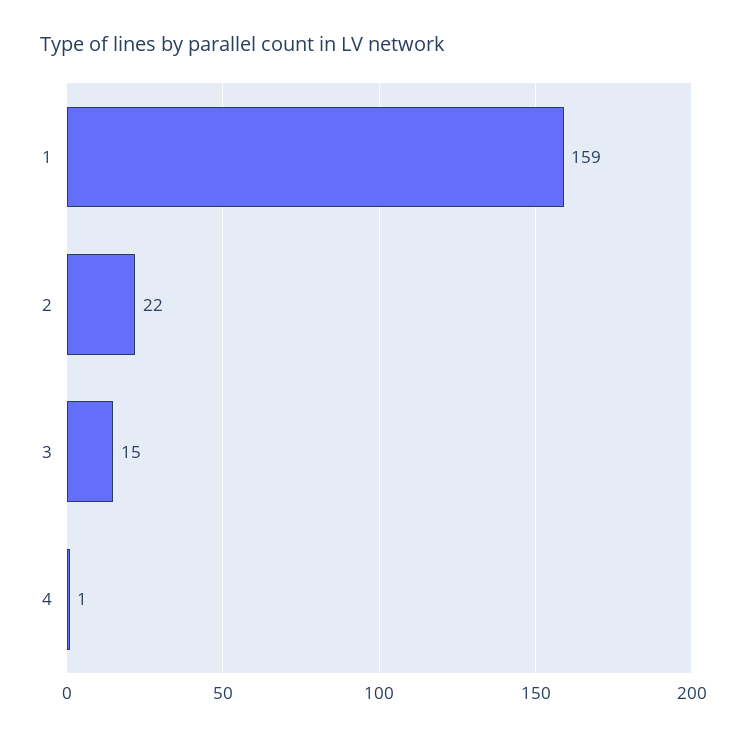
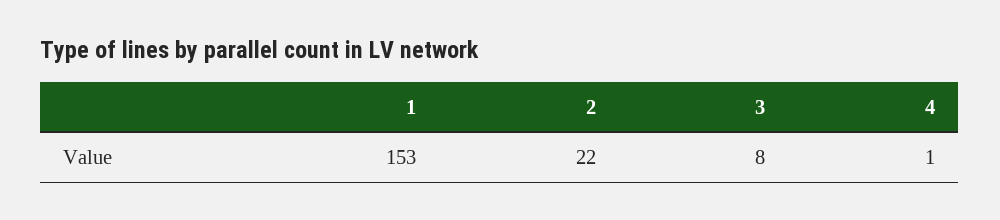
1: 159 -> 153
3: 15 -> 8

